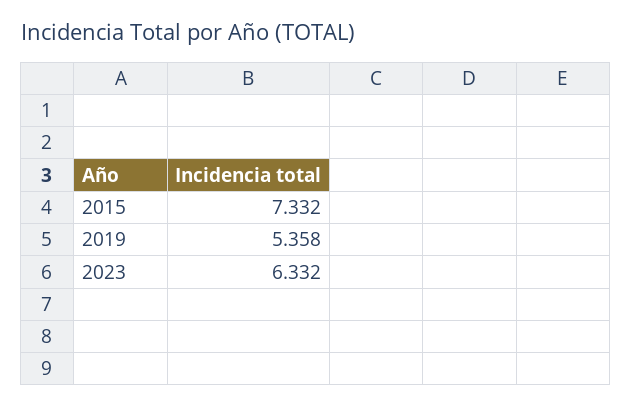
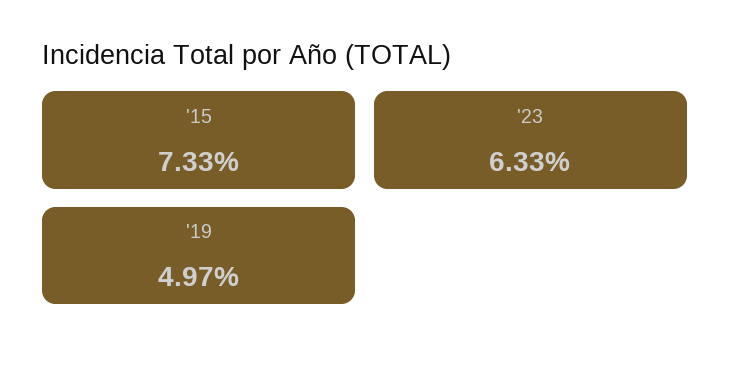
2019: 5.358 -> 4.97

